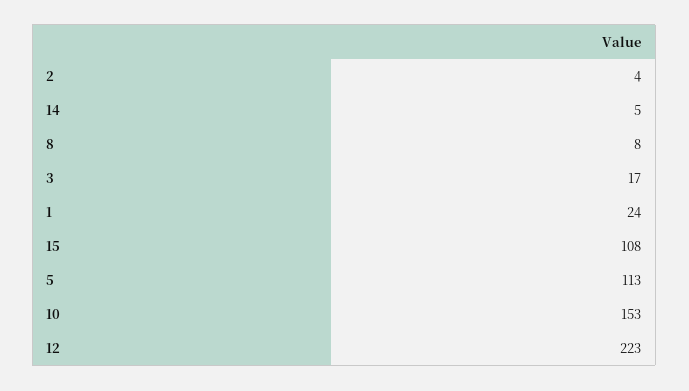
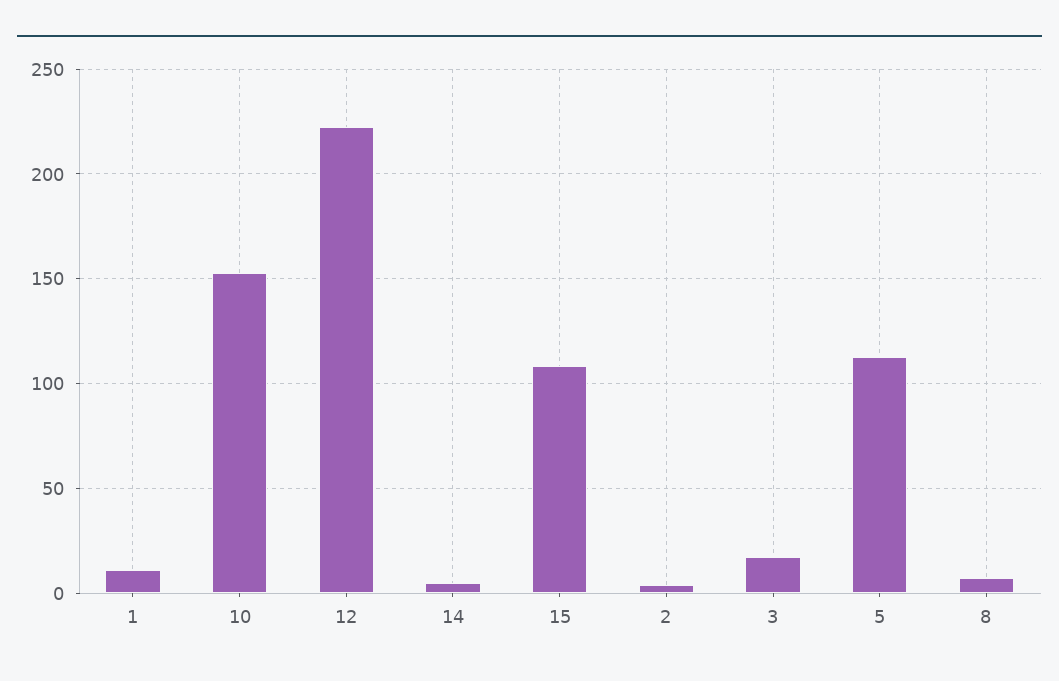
1: 24 -> 10

